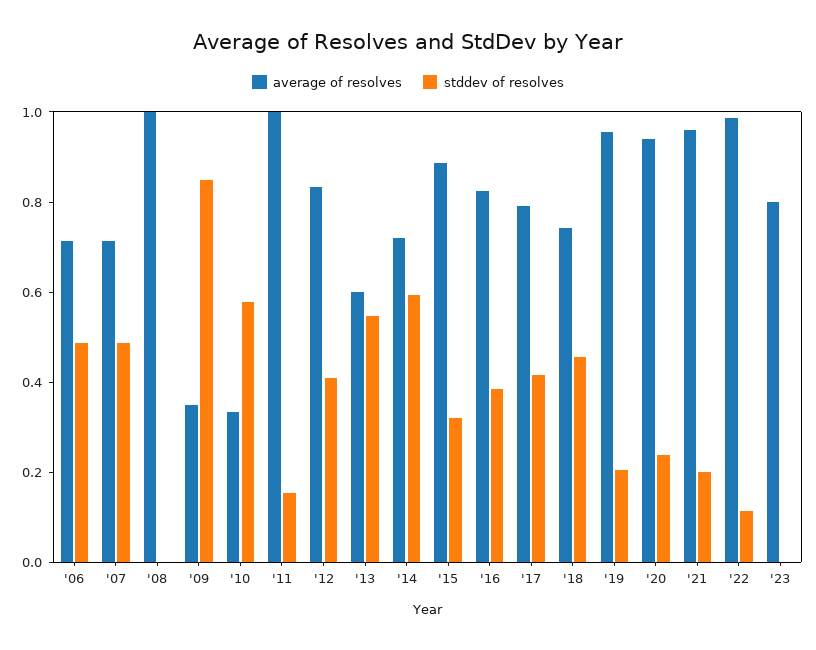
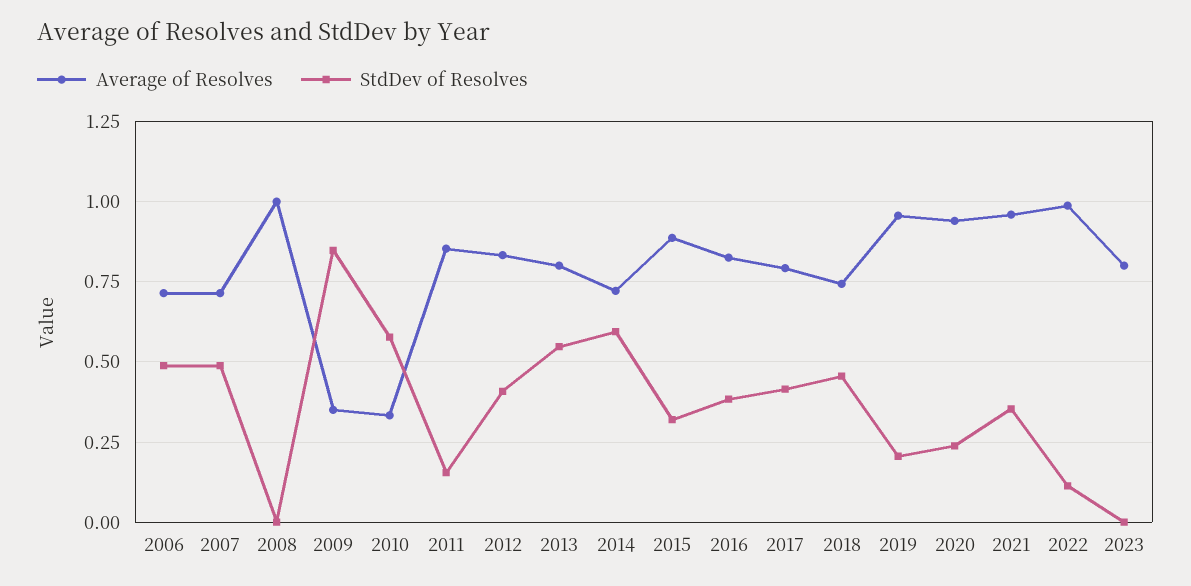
average of resolves, '11: 1 -> 0.85
average of resolves, '13: 0.6 -> 0.8
stddev of resolves, '21: 0.2 -> 0.35

